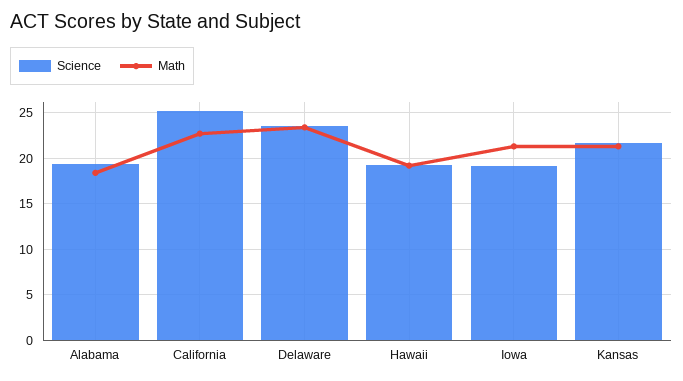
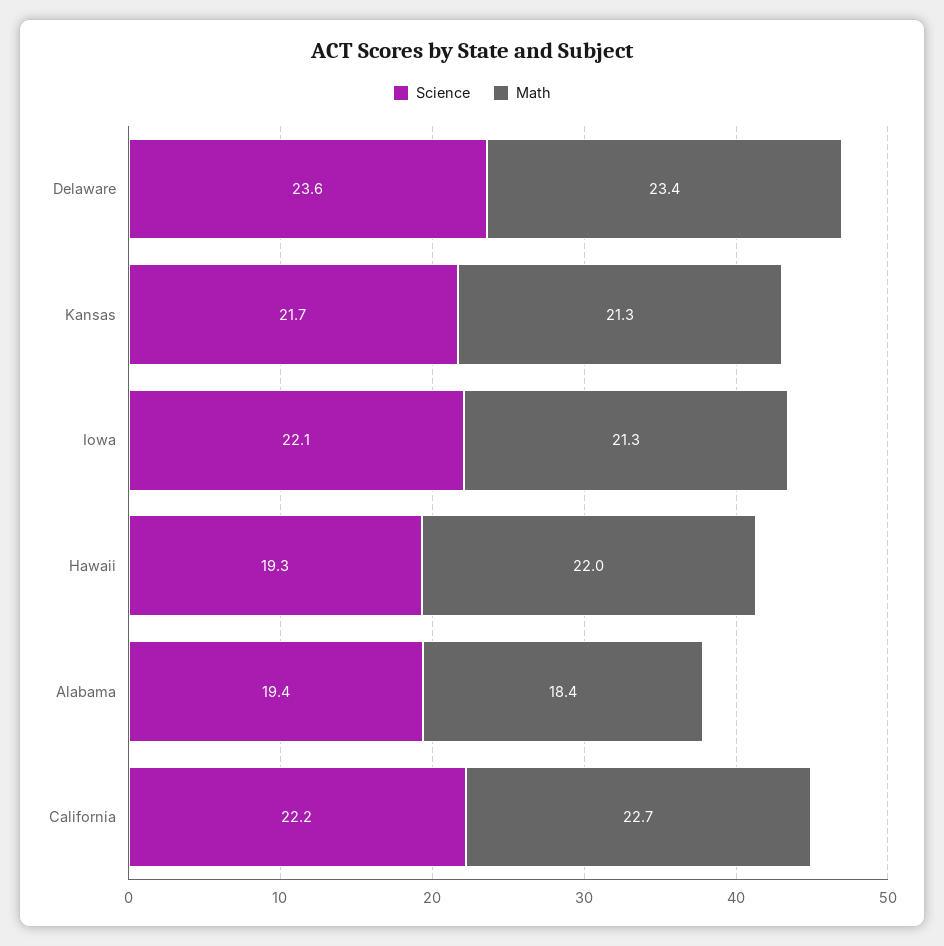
Science, California: 25 -> 22.2
Math, Hawaii: 19 -> 22
Science, Iowa: 19 -> 22.1

